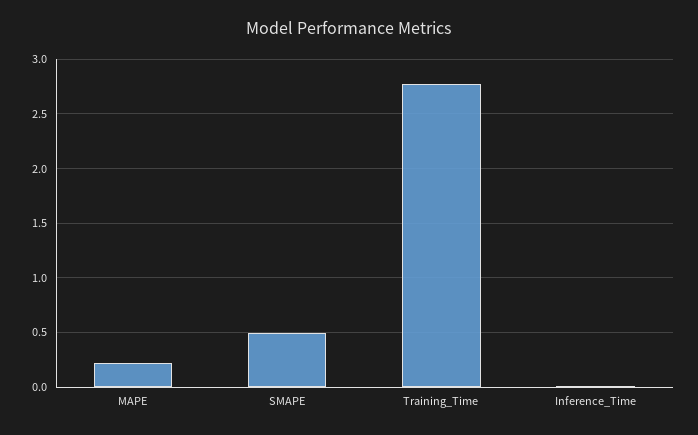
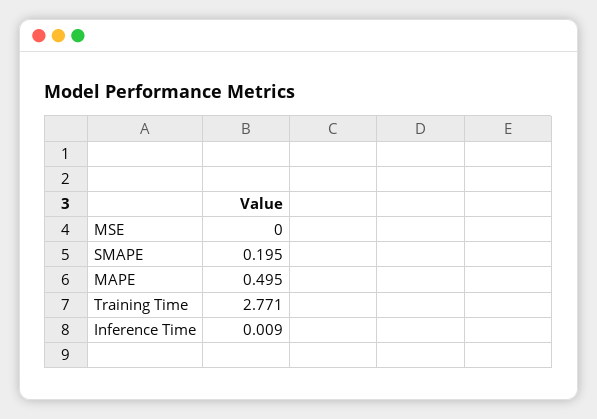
MAPE: 0.2 -> 0.495
SMAPE: 0.5 -> 0.195
MSE: none -> 0

